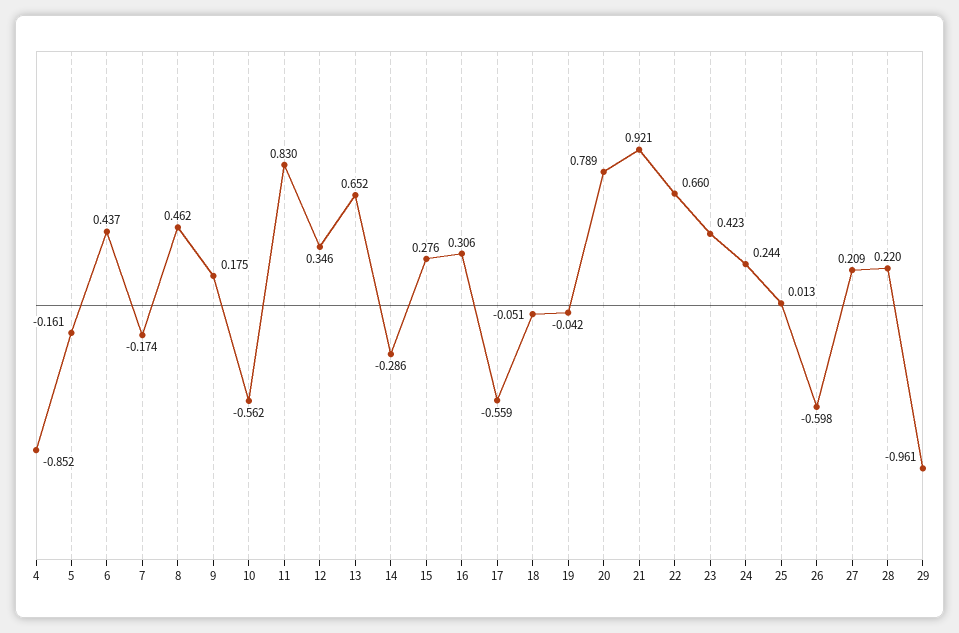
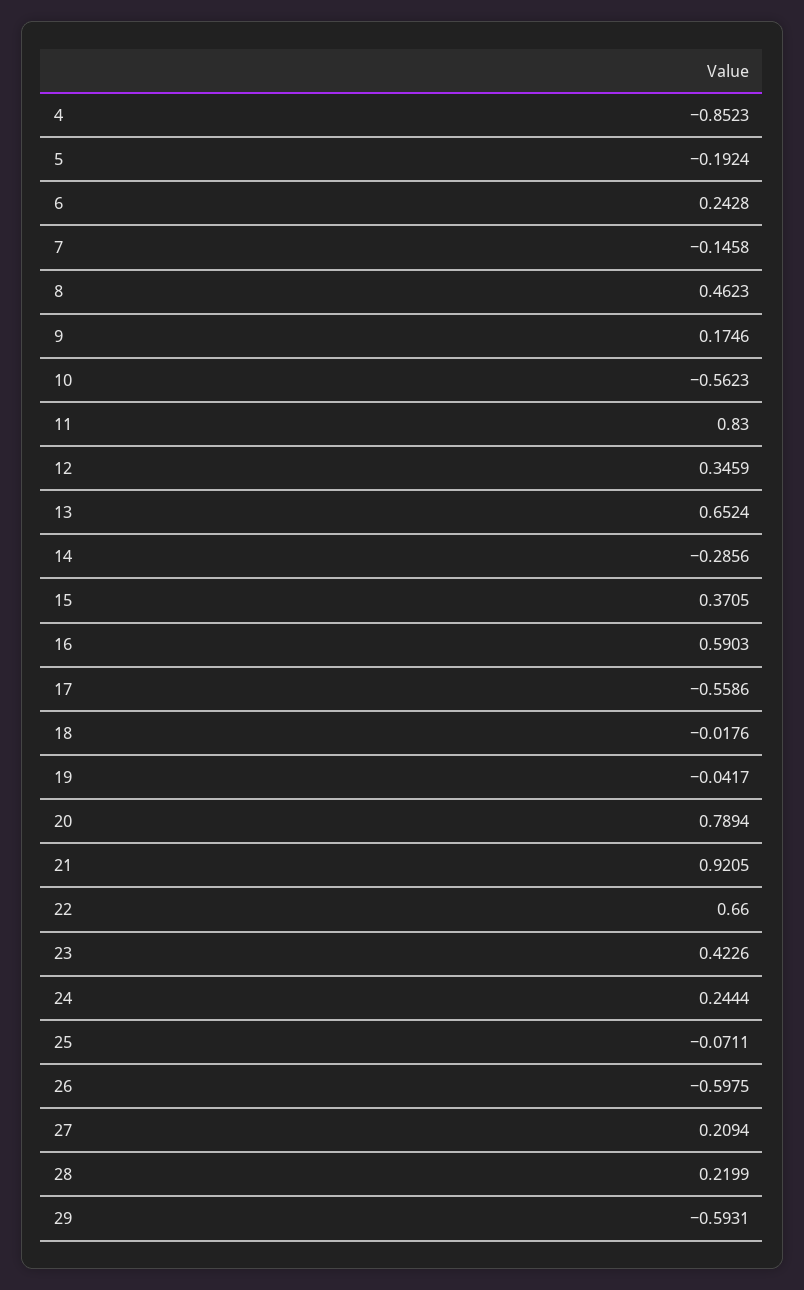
5: -0.161 -> -0.1924
6: 0.437 -> 0.2428
7: -0.174 -> -0.1458
15: 0.276 -> 0.3705
16: 0.306 -> 0.5903
18: -0.051 -> -0.0176
25: 0.013 -> -0.0711
29: -0.961 -> -0.5931

